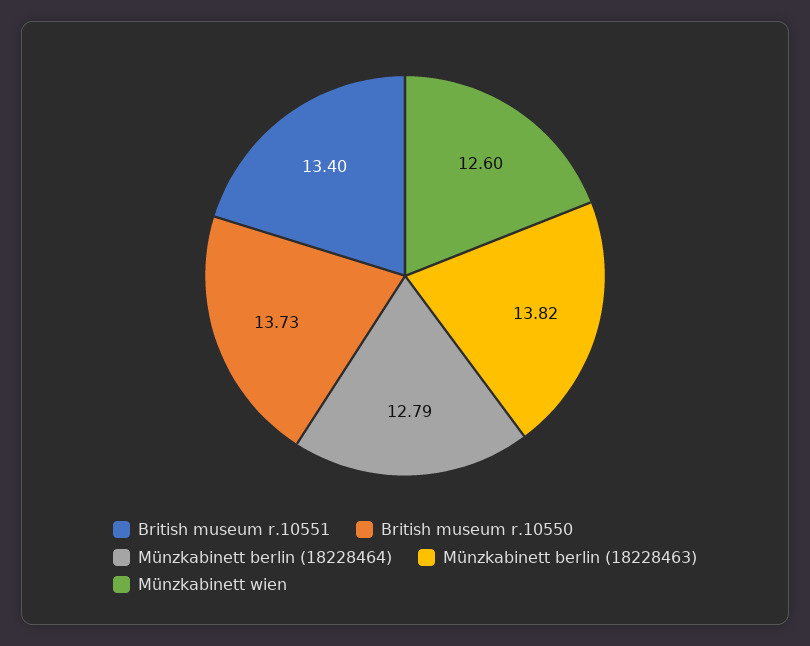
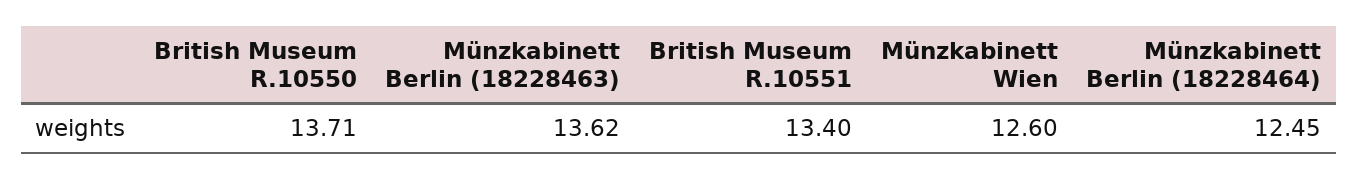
British museum r.10550: 13.73 -> 13.71
Münzkabinett berlin (18228464): 12.79 -> 12.45
Münzkabinett berlin (18228463): 13.82 -> 13.62

